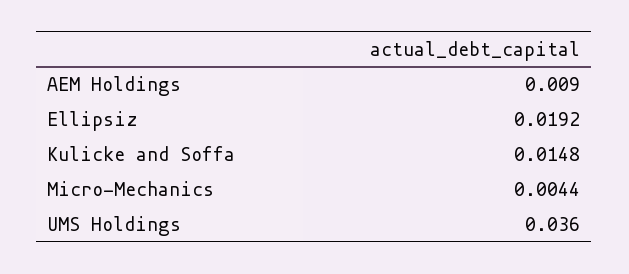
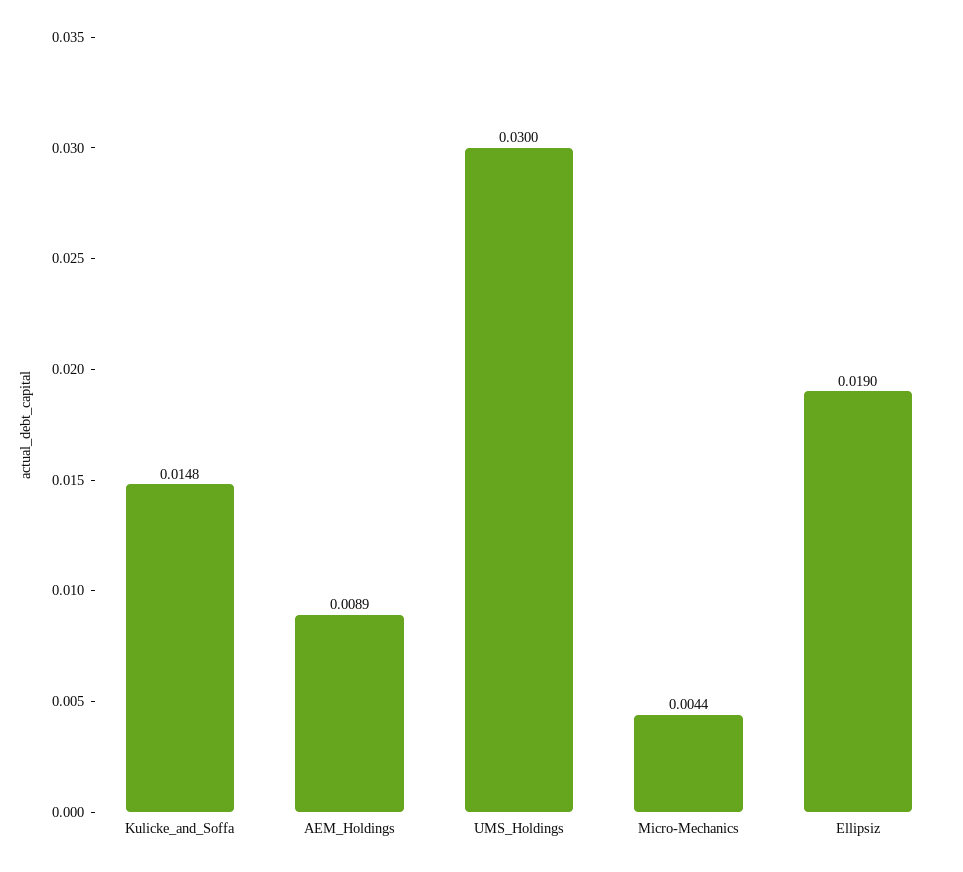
AEM Holdings: 0.009 -> 0.0089
Ellipsiz: 0.0192 -> 0.019
UMS Holdings: 0.036 -> 0.03

